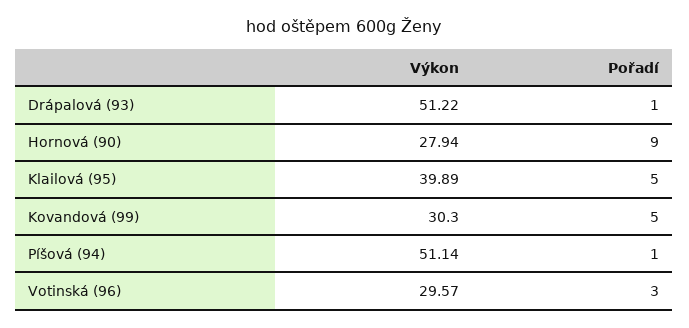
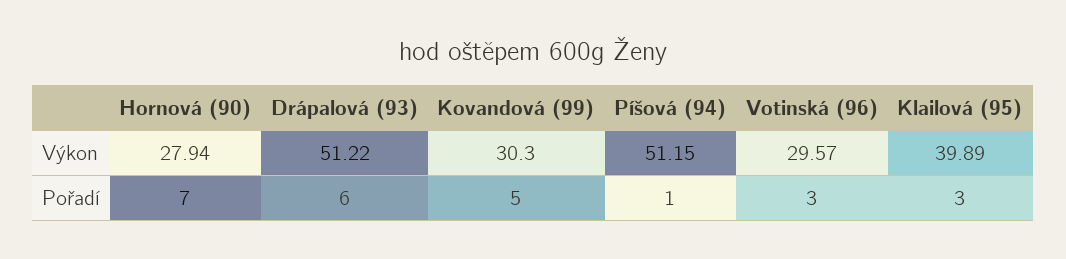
Pořadí, Drápalová (93): 1 -> 6
Pořadí, Hornová (90): 9 -> 7
Pořadí, Klailová (95): 5 -> 3
Výkon, Píšová (94): 51.14 -> 51.15

